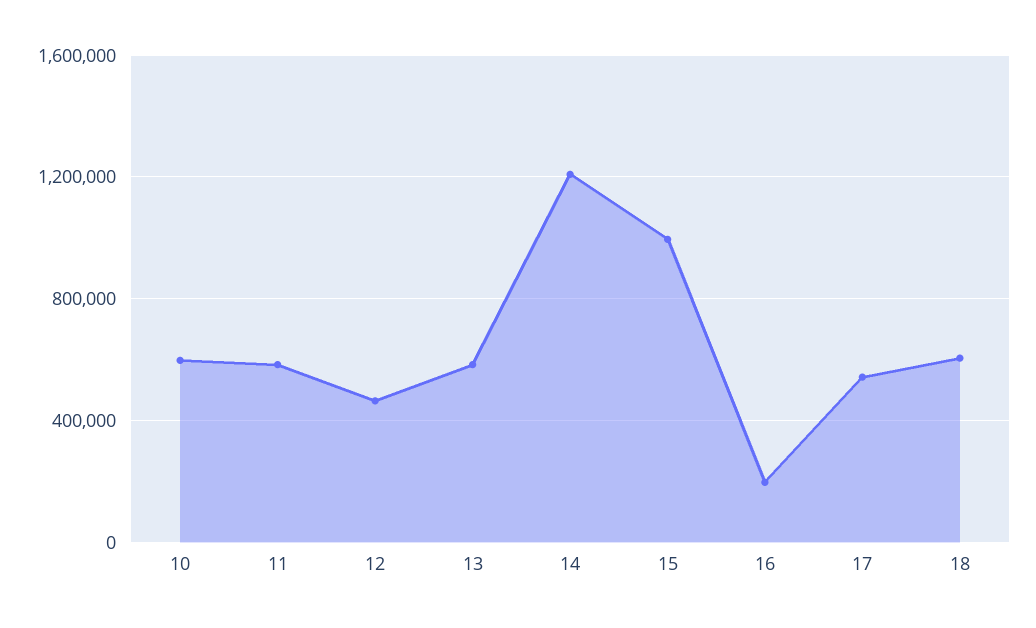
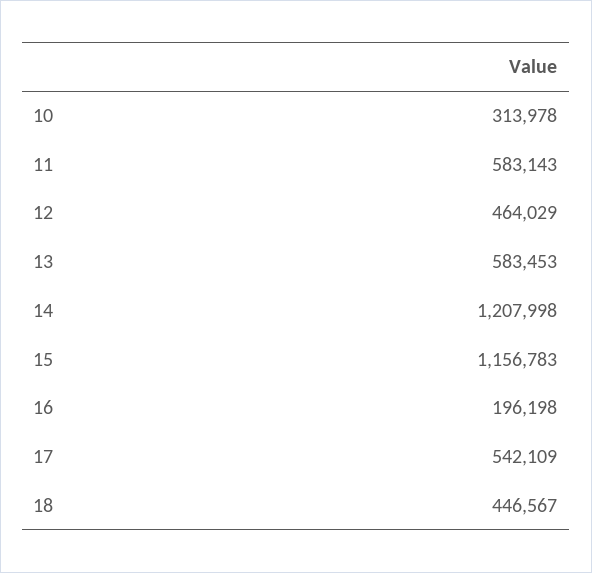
10: 600000 -> 313978
15: 1000000 -> 1156783
18: 600000 -> 446567

